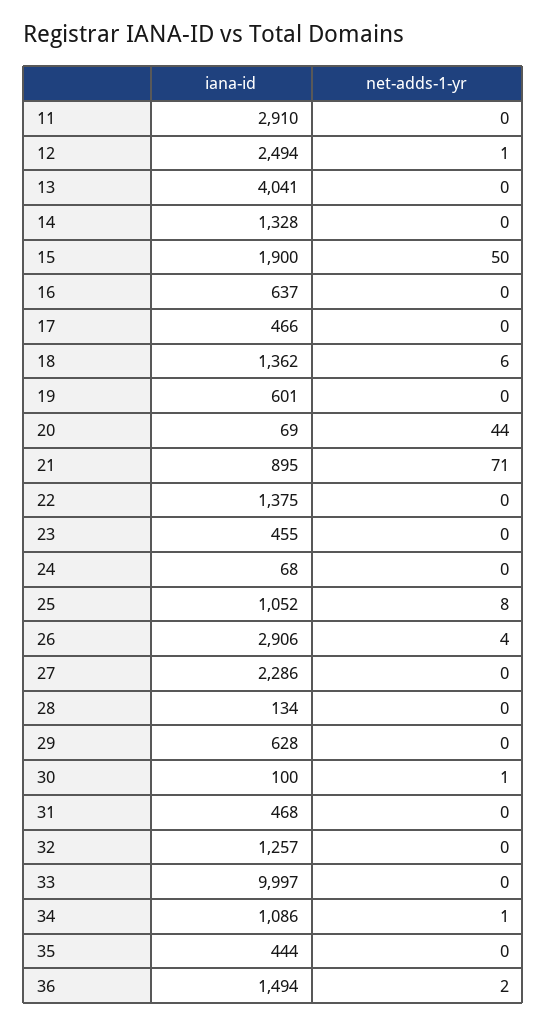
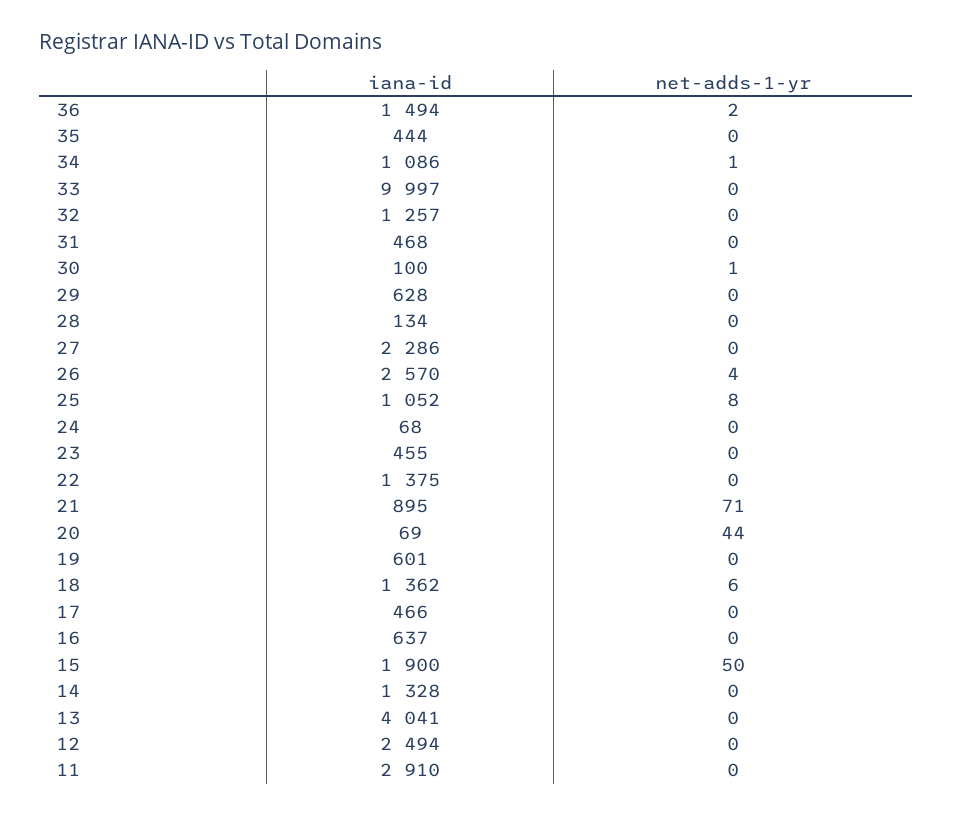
net-adds-1-yr, 12: 1 -> 0
iana-id, 26: 2906 -> 2570

